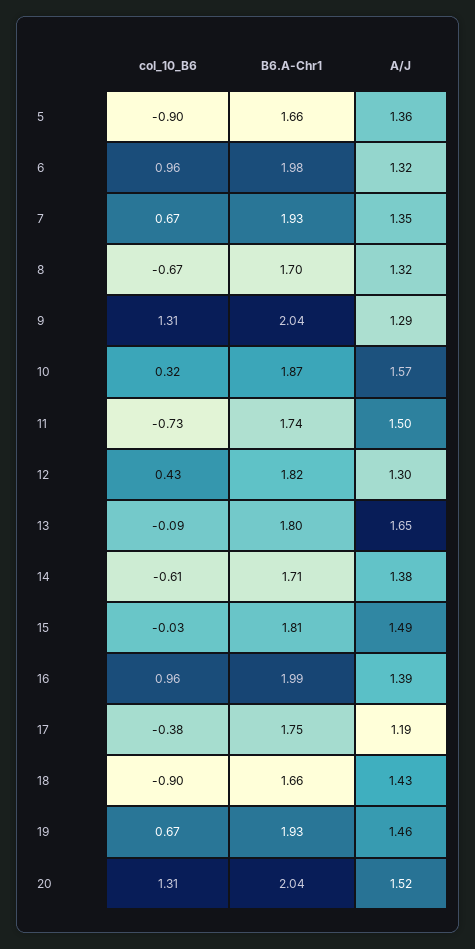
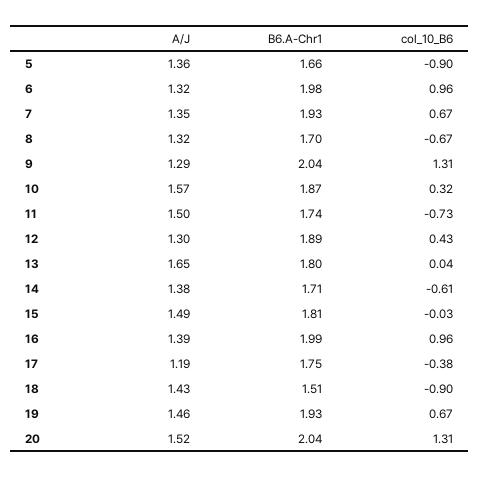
B6.A-Chr1, 12: 1.82 -> 1.89
col_10_B6, 13: -0.09 -> 0.04
B6.A-Chr1, 18: 1.66 -> 1.51

